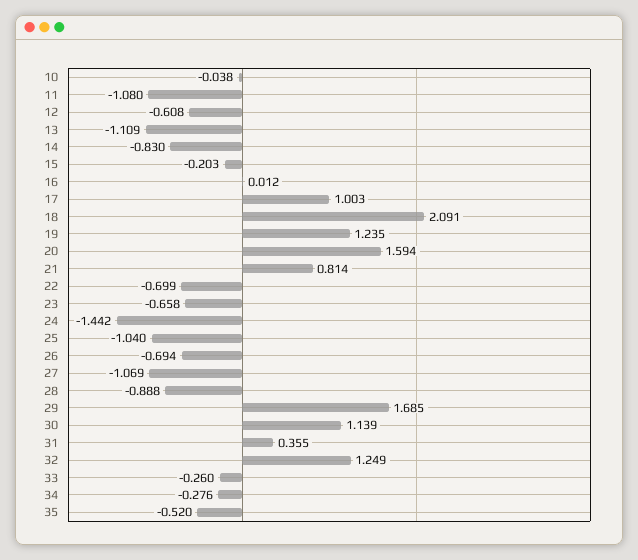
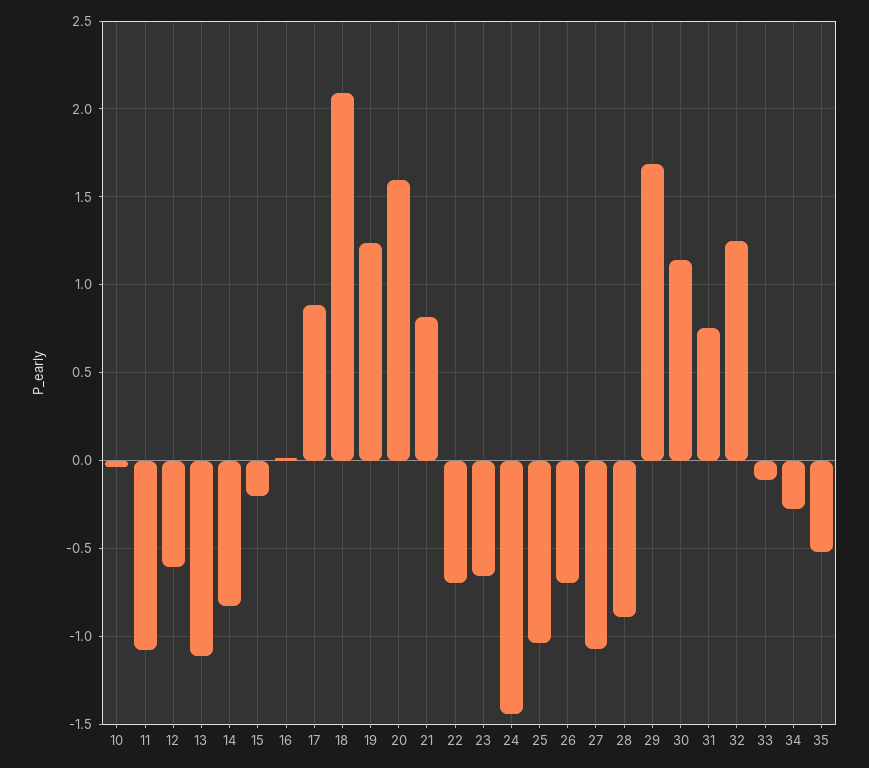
17: 1.003 -> 0.9
31: 0.355 -> 0.75
33: -0.26 -> -0.1

